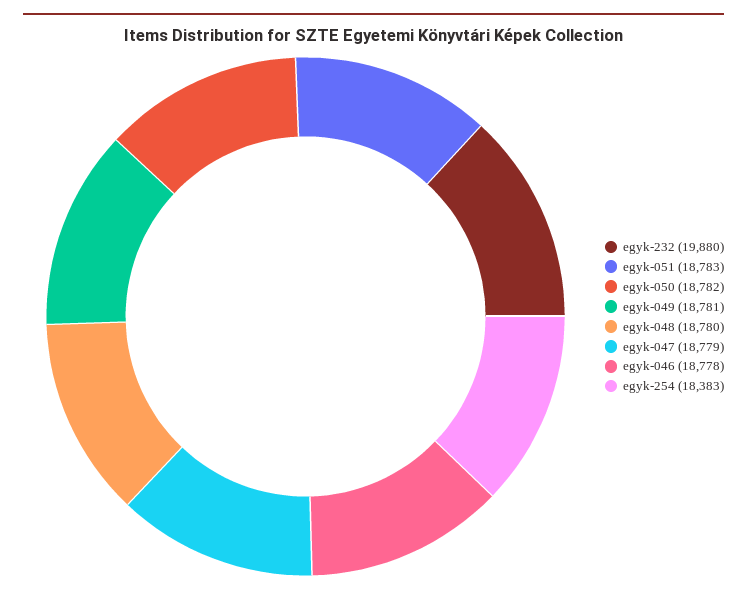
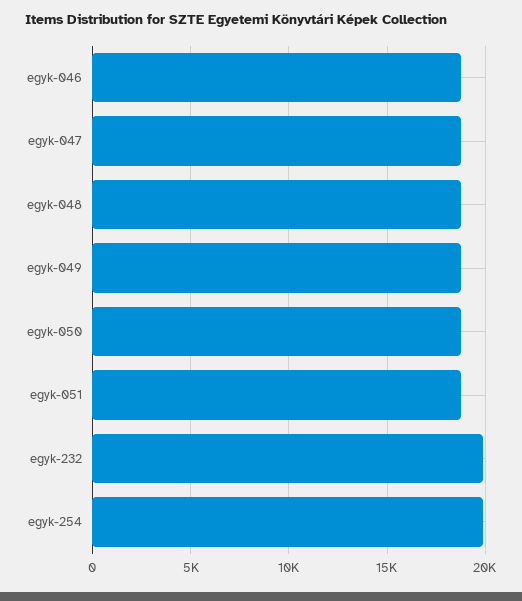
egyk-254: 18383 -> 20000

